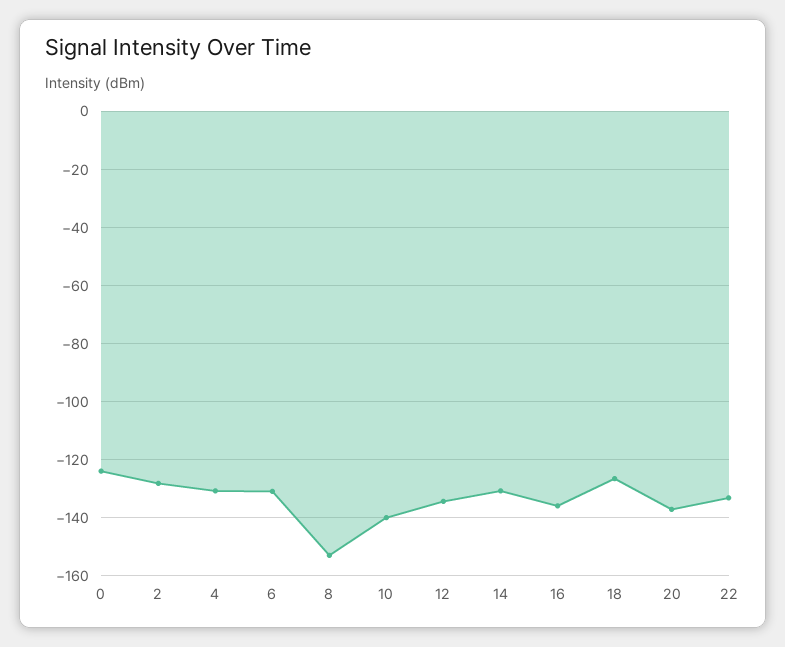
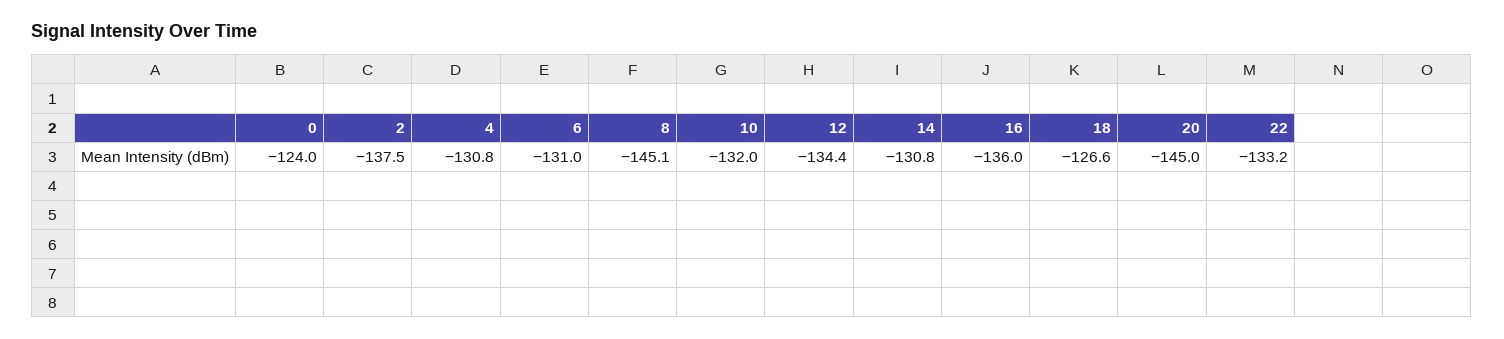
2: -127.5 -> -137.5
8: -152.5 -> -145.1
10: -140 -> -132
20: -137.5 -> -145

